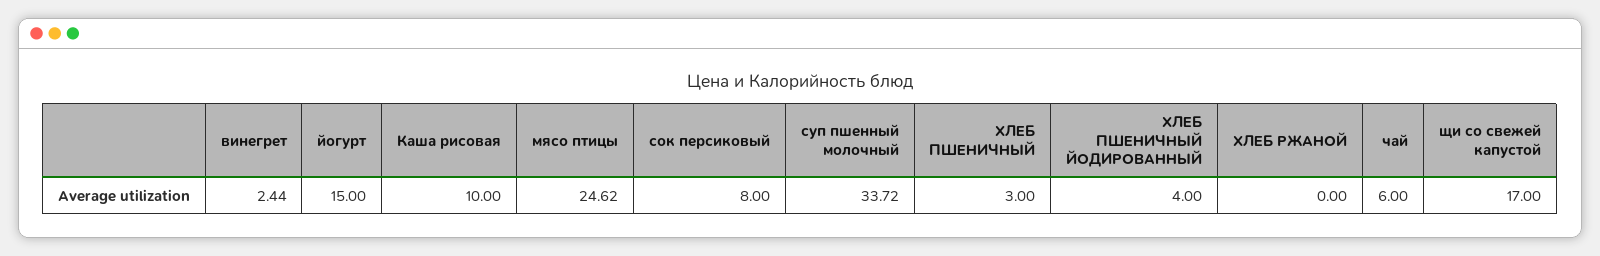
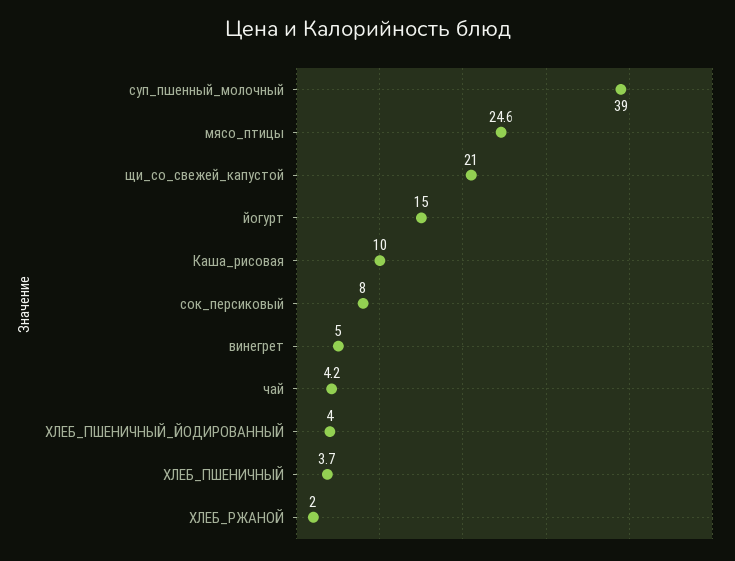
винегрет: 2.44 -> 5
суп пшенный молочный: 33.72 -> 39
ХЛЕБ ПШЕНИЧНЫЙ: 3 -> 3.7
ХЛЕБ РЖАНОЙ: 0 -> 2
чай: 6 -> 4.2
щи со свежей капустой: 17 -> 21

